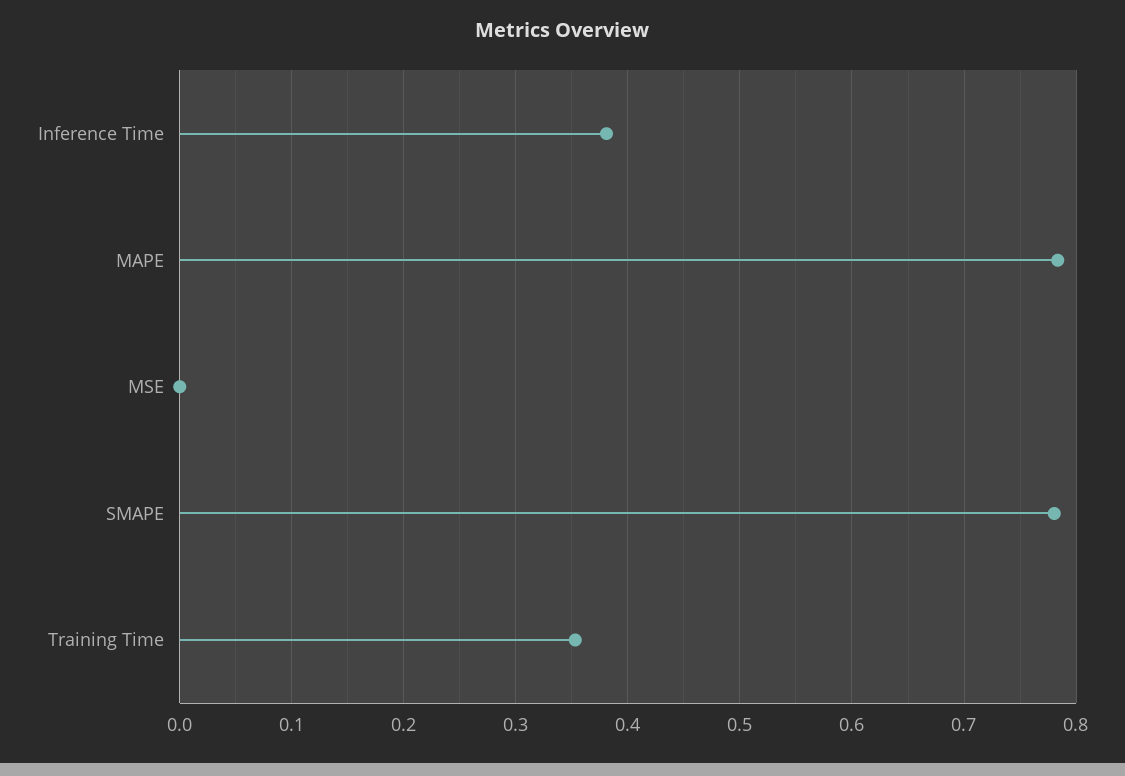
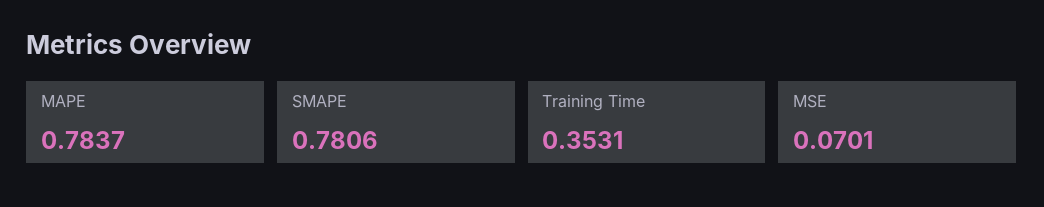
Inference Time: 0.38 -> none
MSE: 0 -> 0.0701

